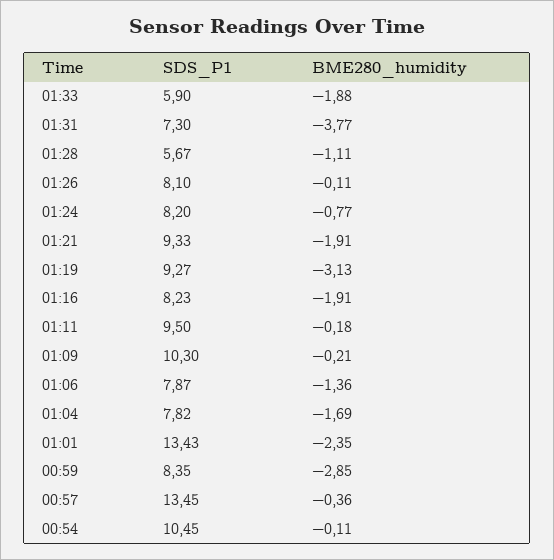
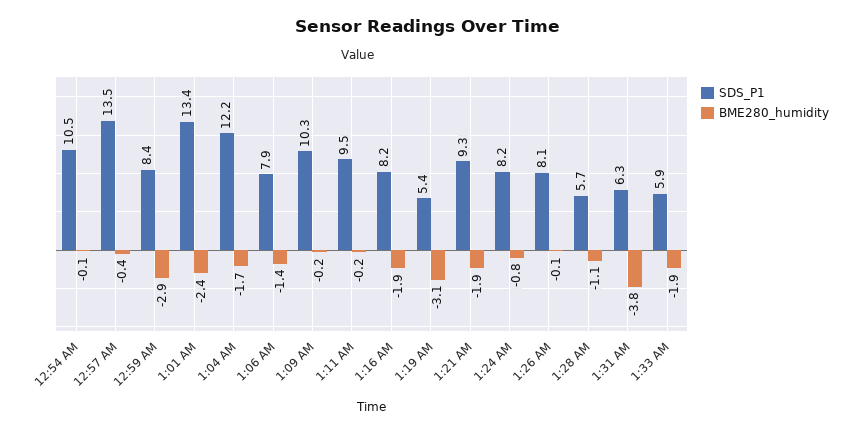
SDS_P1, 01:31: 7.3 -> 6.3
SDS_P1, 01:19: 9.27 -> 5.4
SDS_P1, 01:04: 7.82 -> 12.2

